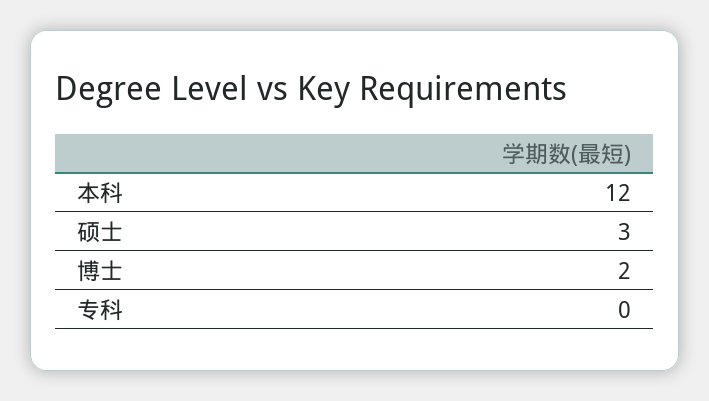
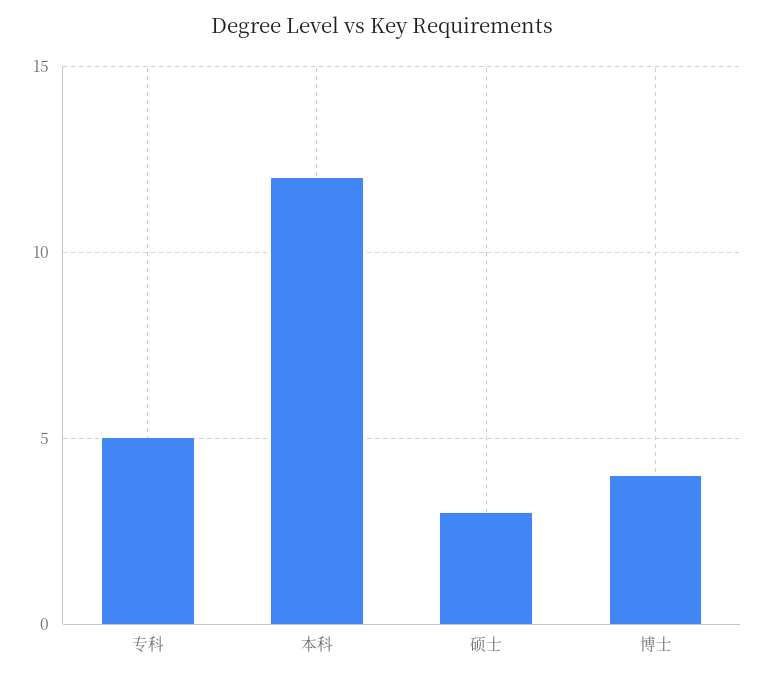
博士: 2 -> 4
专科: 0 -> 5

